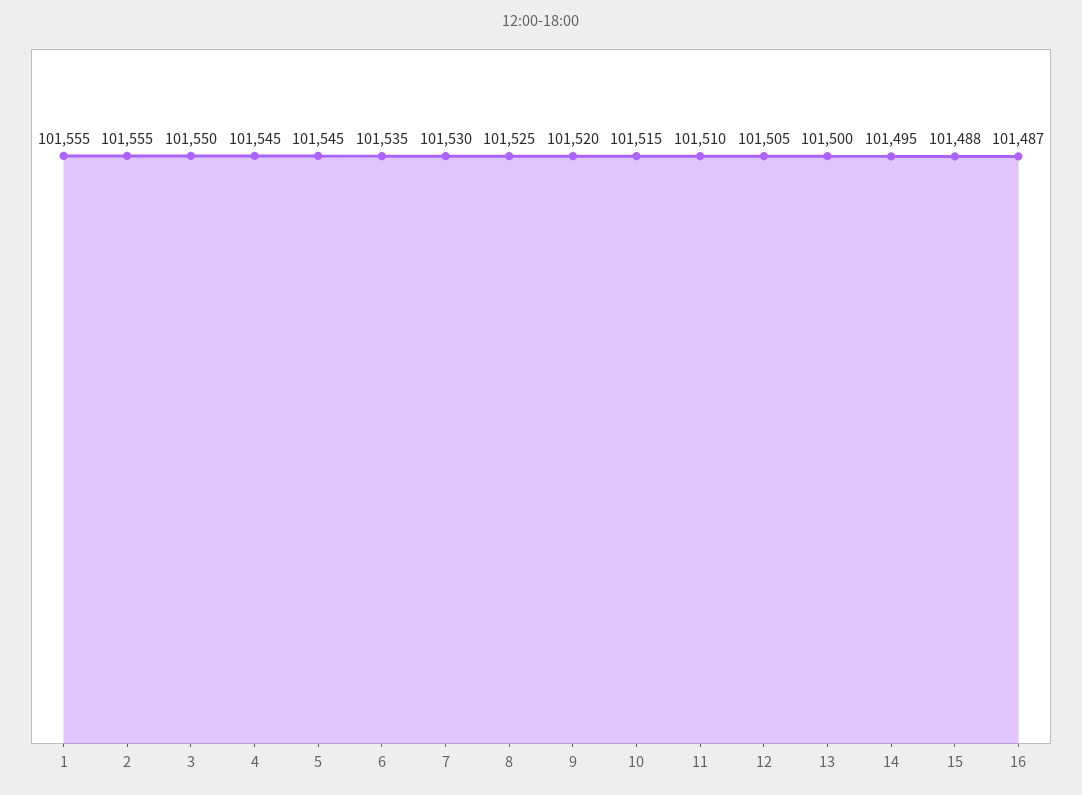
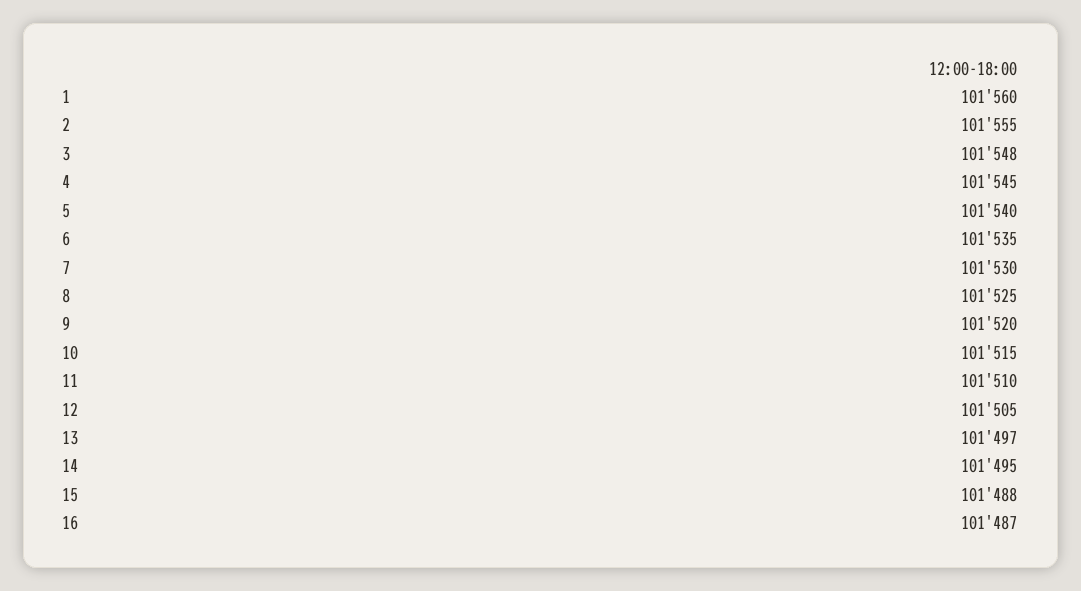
1: 101555 -> 101560
3: 101550 -> 101548
5: 101545 -> 101540
13: 101500 -> 101497

